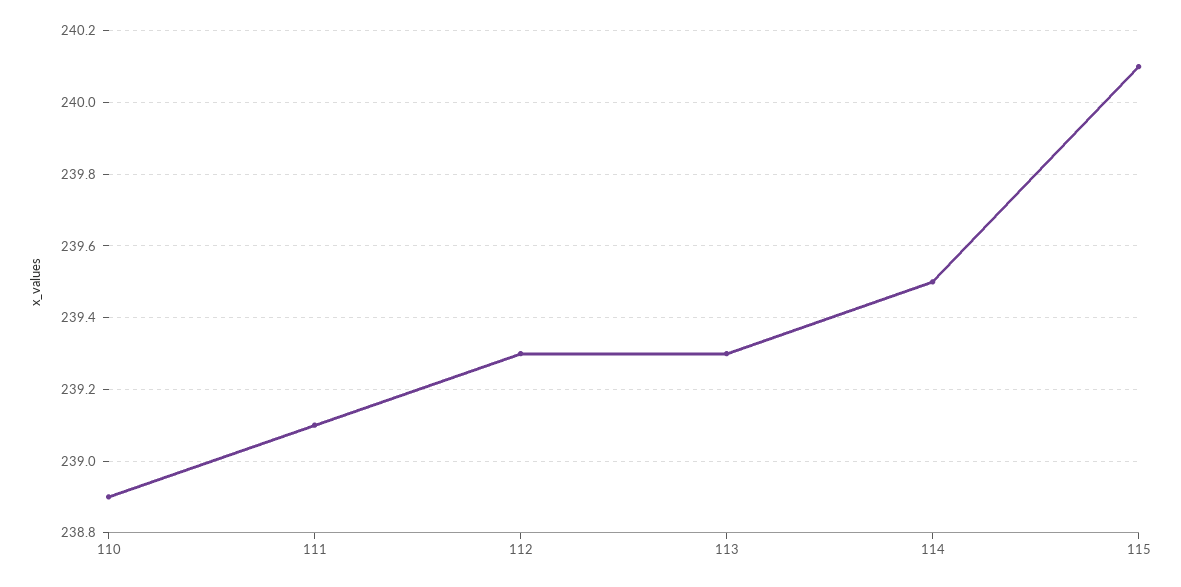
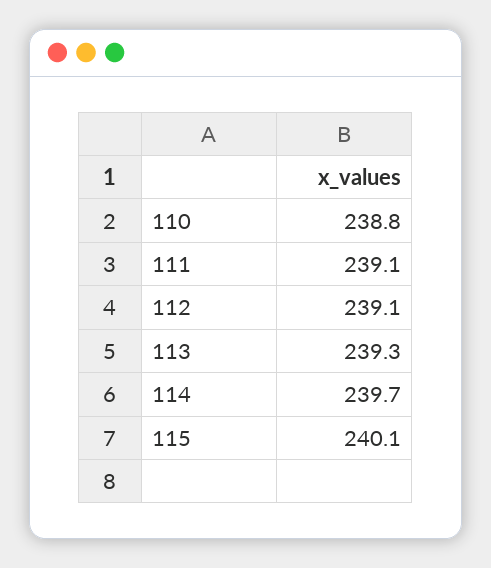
110: 238.9 -> 238.8
112: 239.3 -> 239.1
114: 239.5 -> 239.7

